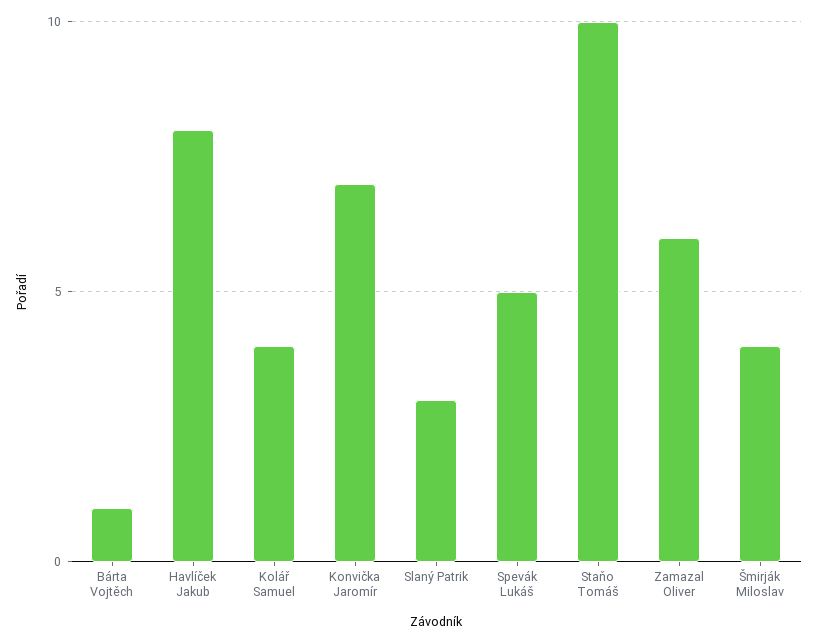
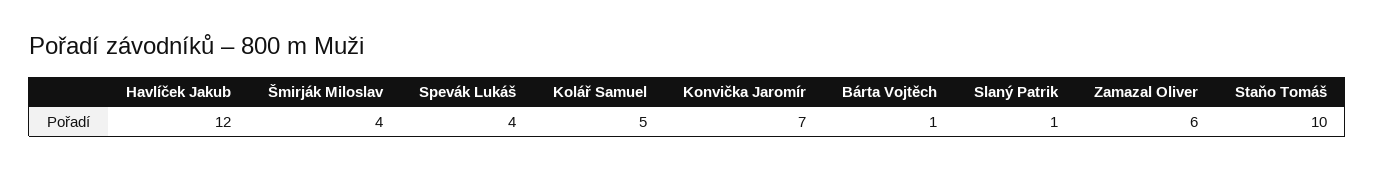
Havlíček Jakub: 8 -> 12
Kolář Samuel: 4 -> 5
Slaný Patrik: 3 -> 1
Spevák Lukáš: 5 -> 4

